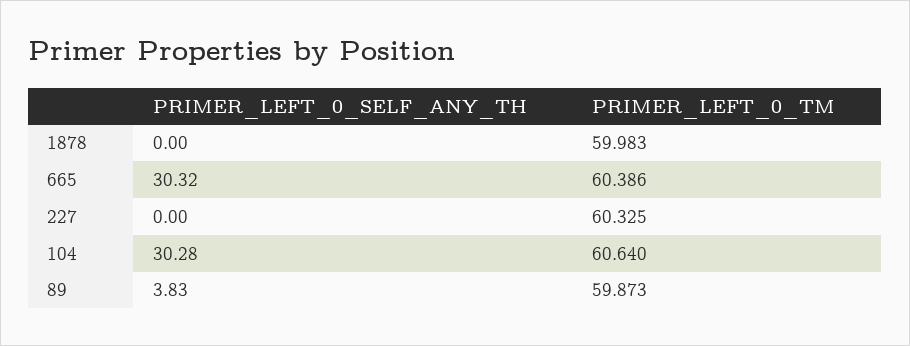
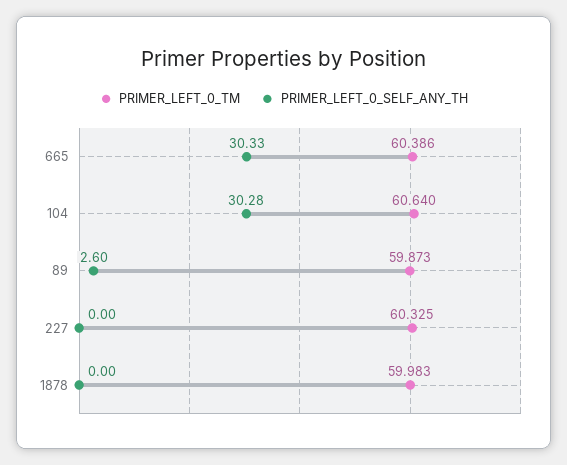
PRIMER_LEFT_0_SELF_ANY_TH, 665: 30.32 -> 30.33
PRIMER_LEFT_0_SELF_ANY_TH, 89: 3.83 -> 2.6

